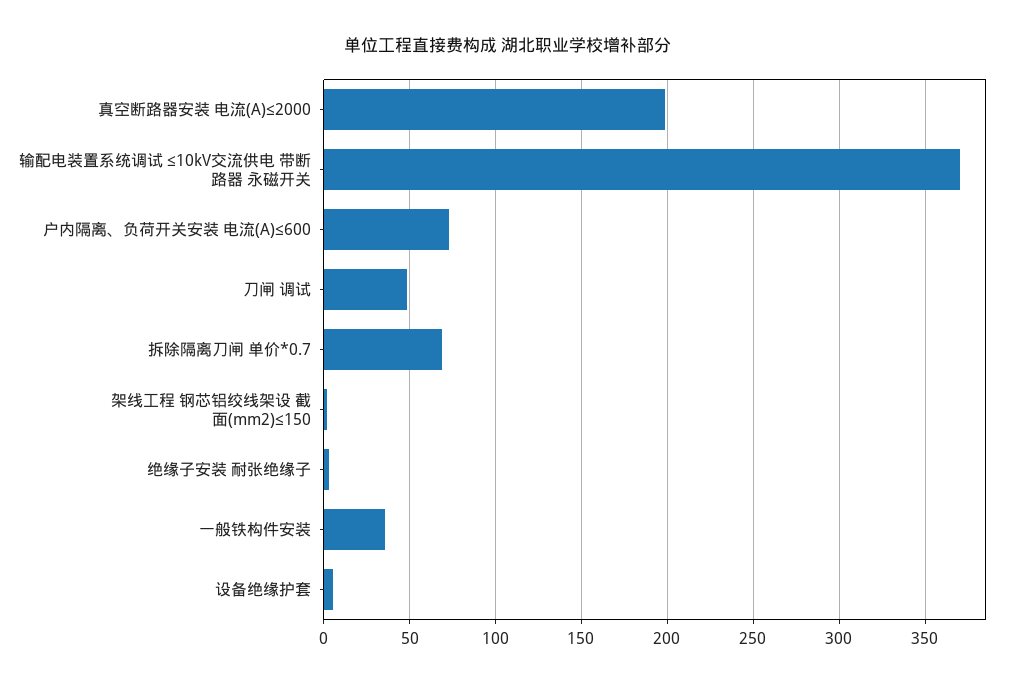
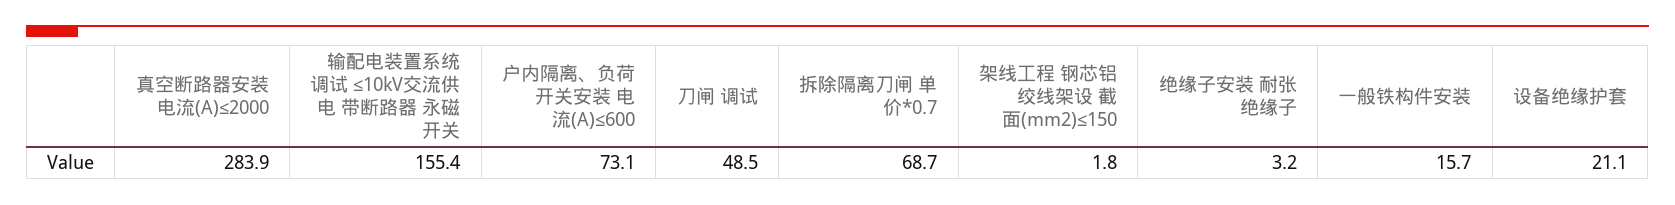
真空断路器安装 电流(A)≤2000: 200 -> 283.9
输配电装置系统调试 ≤10kV交流供电 带断路器 永磁开关: 370 -> 155.4
一般铁构件安装: 35 -> 15.7
设备绝缘护套: 5 -> 21.1

